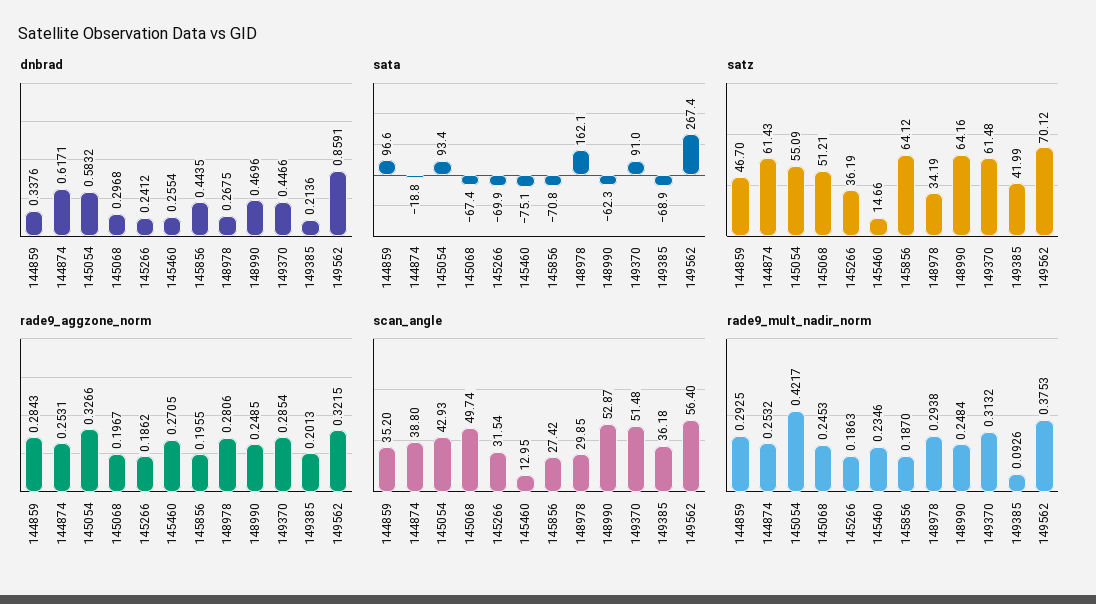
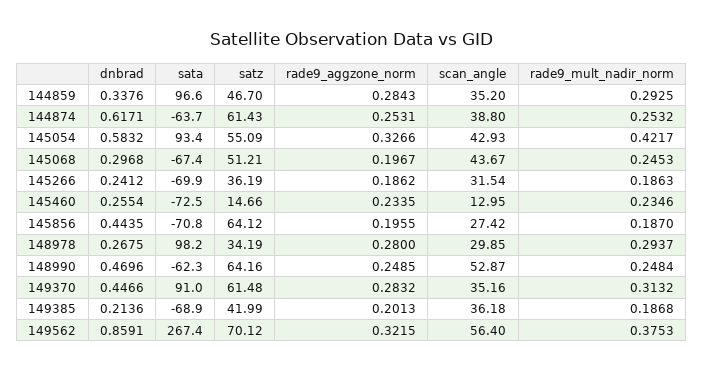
sata, 144874: -18.8 -> -63.7
sata, 145460: -75.1 -> -72.5
sata, 148978: 162.1 -> 98.2
rade9_aggzone_norm, 145460: 0.2705 -> 0.2335
rade9_aggzone_norm, 148978: 0.2806 -> 0.28
rade9_aggzone_norm, 149370: 0.2854 -> 0.2832
scan_angle, 145068: 49.74 -> 43.67
scan_angle, 149370: 51.48 -> 35.16
rade9_mult_nadir_norm, 148978: 0.2938 -> 0.2937
rade9_mult_nadir_norm, 149385: 0.0926 -> 0.1868

